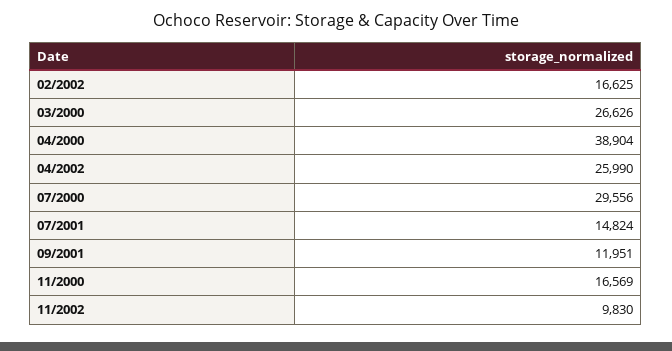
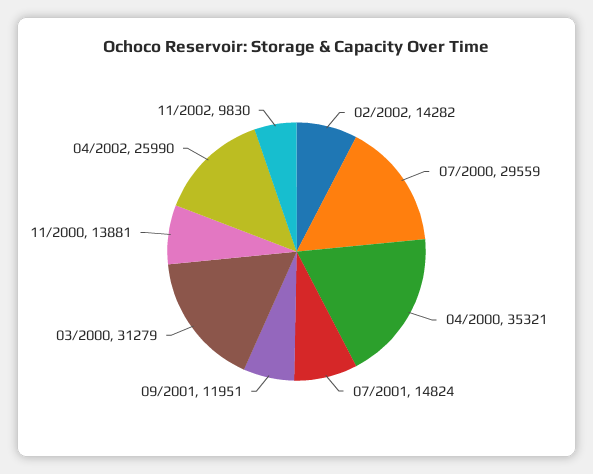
02/2002: 16625 -> 14282
03/2000: 26626 -> 31279
04/2000: 38904 -> 35321
07/2000: 29556 -> 29559
11/2000: 16569 -> 13881

